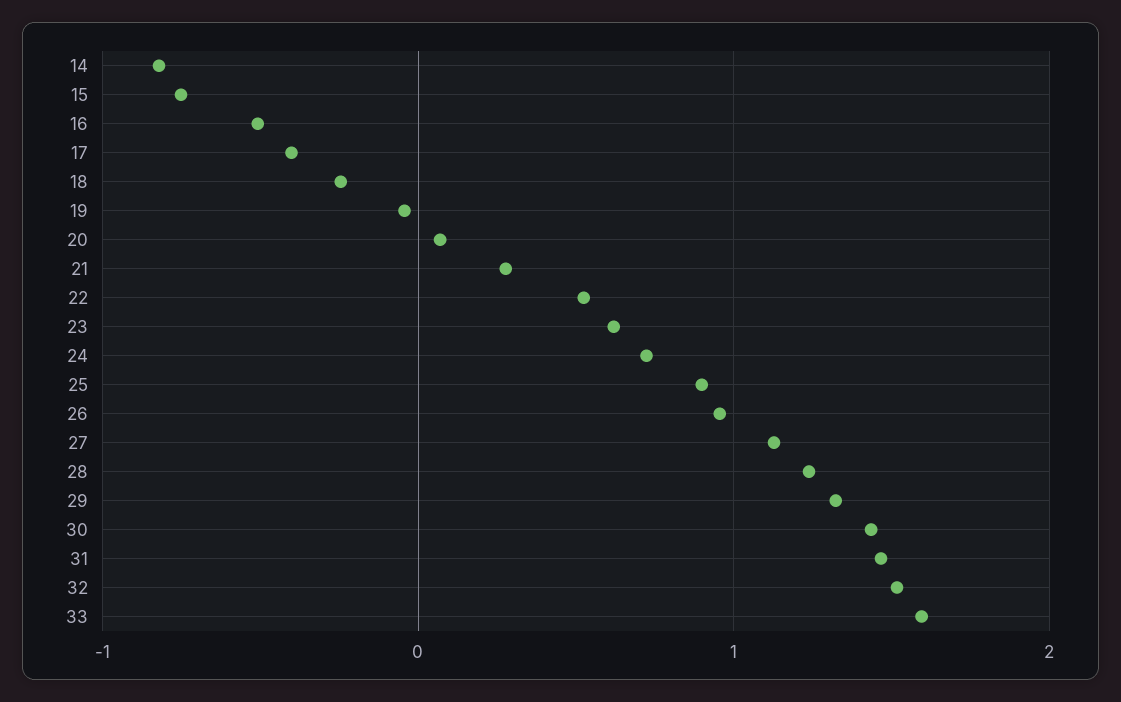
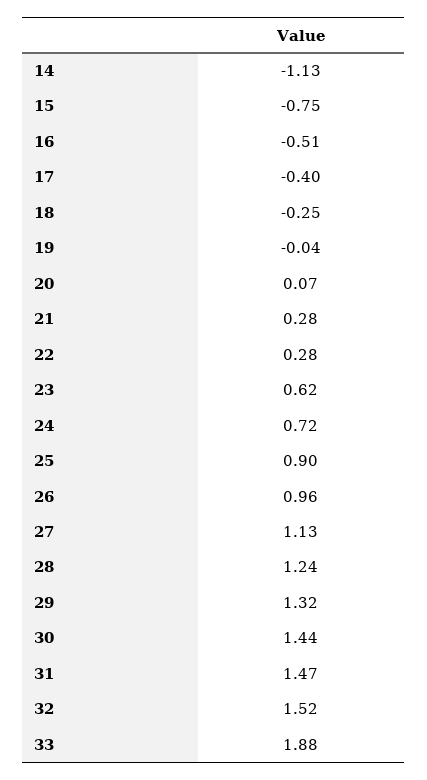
14: -0.8 -> -1.13
22: 0.5 -> 0.28
33: 1.6 -> 1.88

